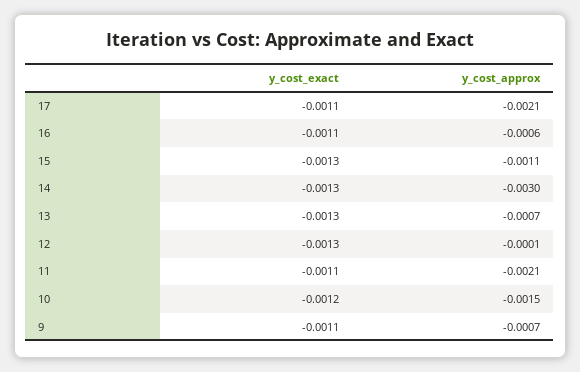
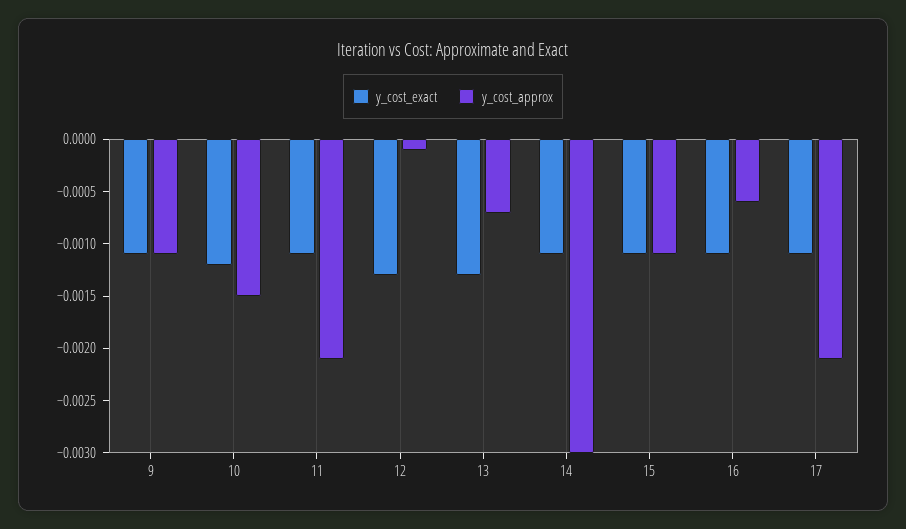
y_cost_exact, 15: -0.0013 -> -0.0011
y_cost_exact, 14: -0.0013 -> -0.0011
y_cost_approx, 9: -0.0007 -> -0.0011

